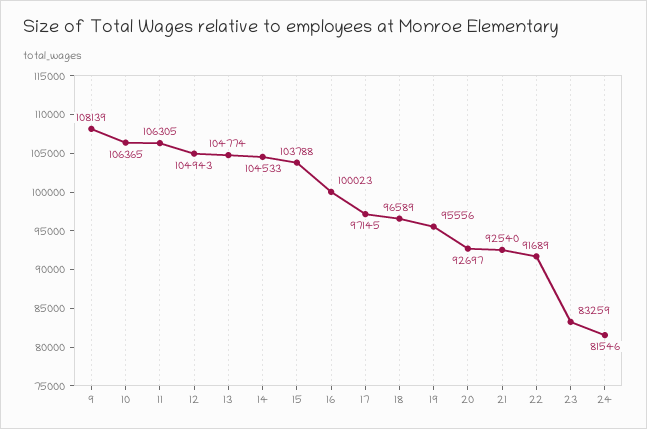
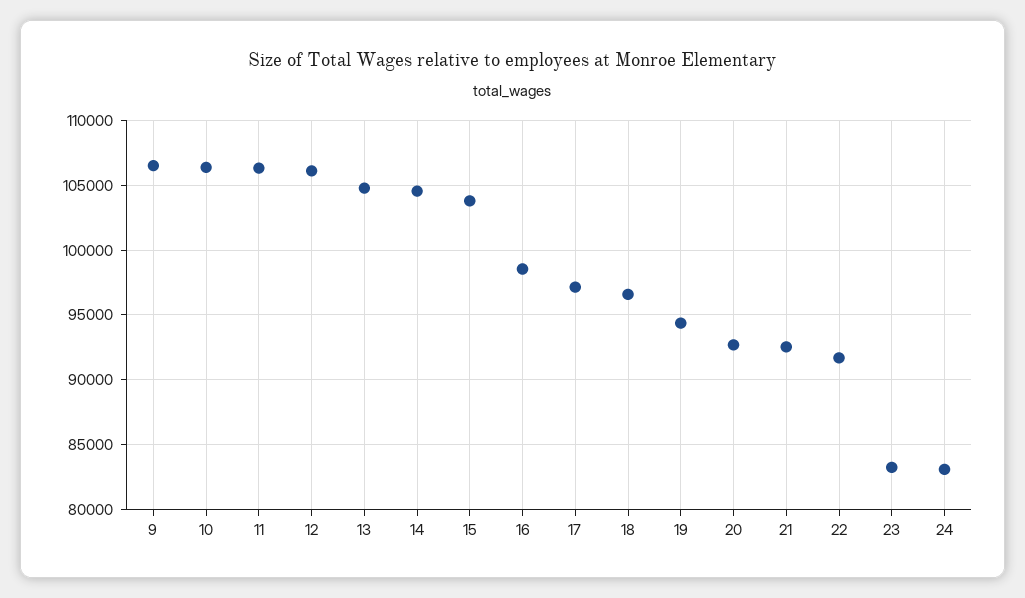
9: 108139 -> 106500
12: 104943 -> 106000
16: 100023 -> 98500
19: 95556 -> 94500
24: 81546 -> 83000

